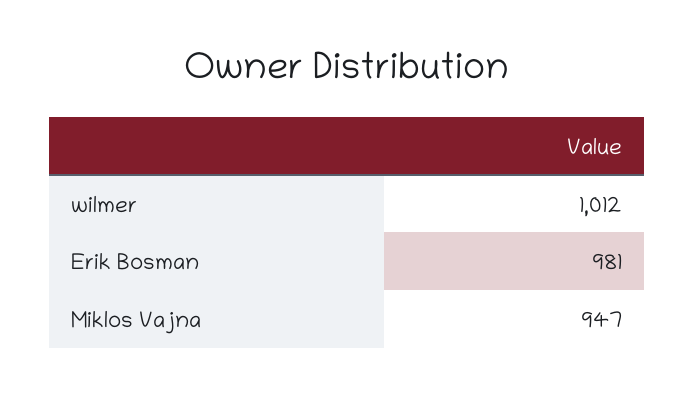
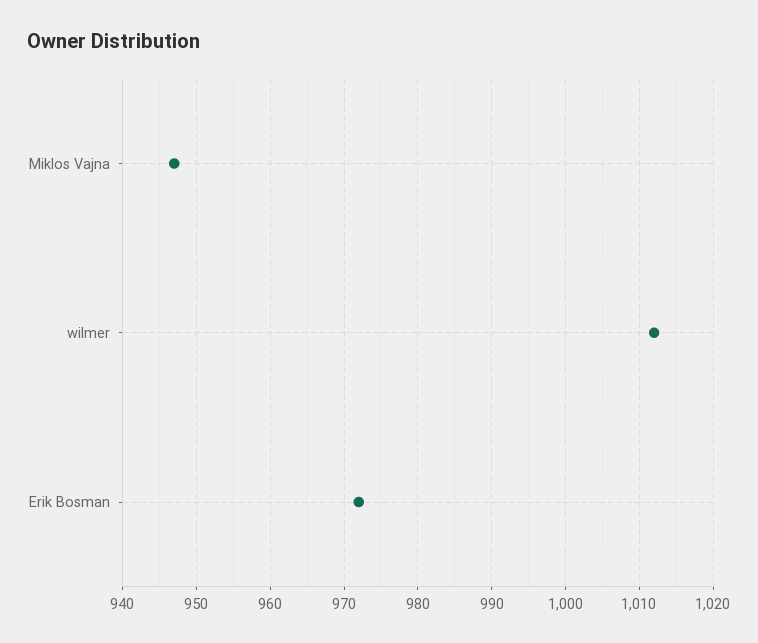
Erik Bosman: 981 -> 972

